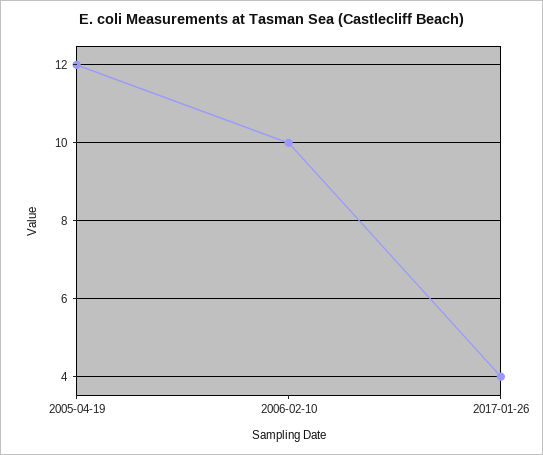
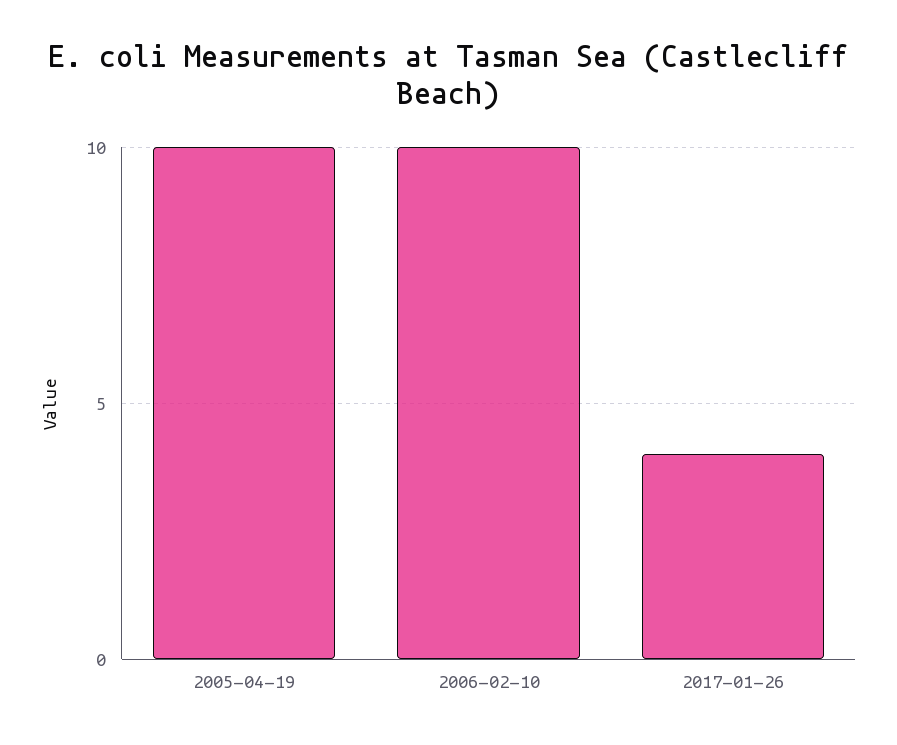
2005-04-19: 12 -> 10

